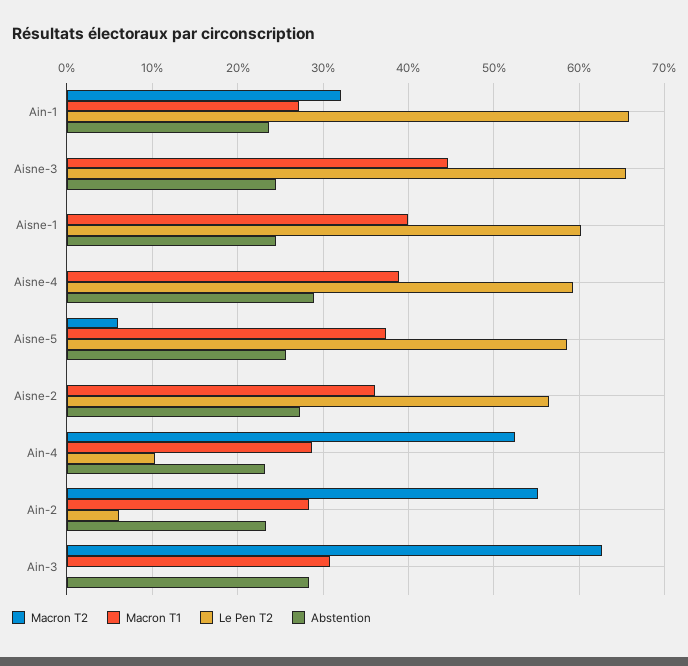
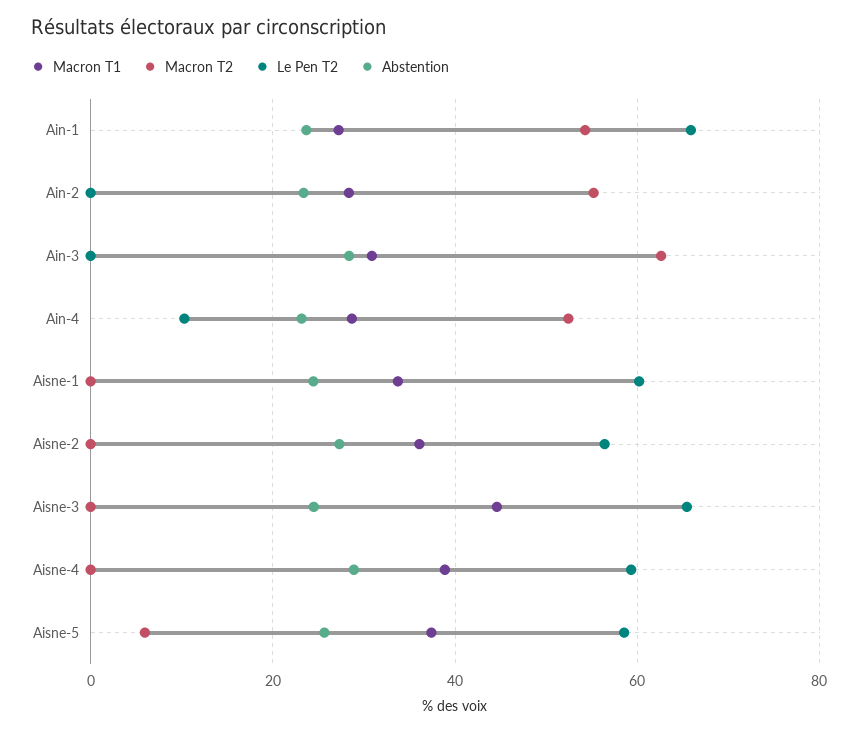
Macron T2, Ain-1: 32 -> 54
Macron T1, Aisne-1: 40 -> 34
Le Pen T2, Ain-2: 6 -> 0

